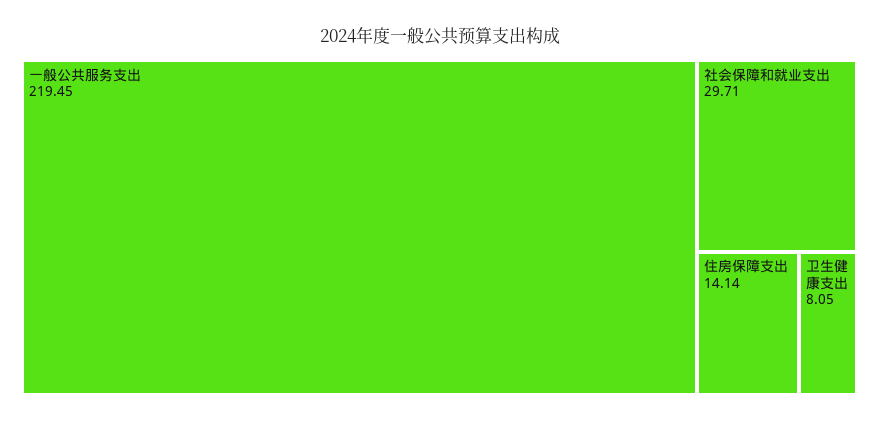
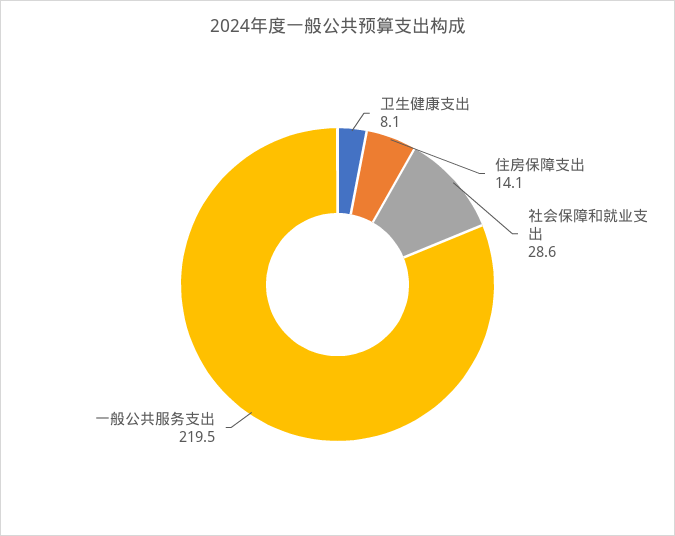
社会保障和就业支出: 29.71 -> 28.6

